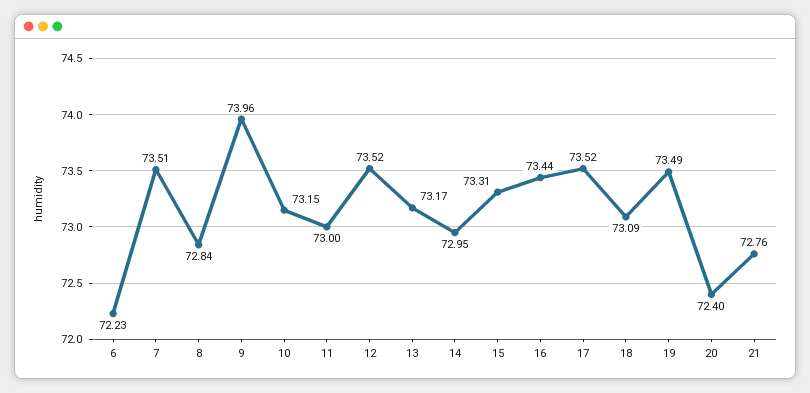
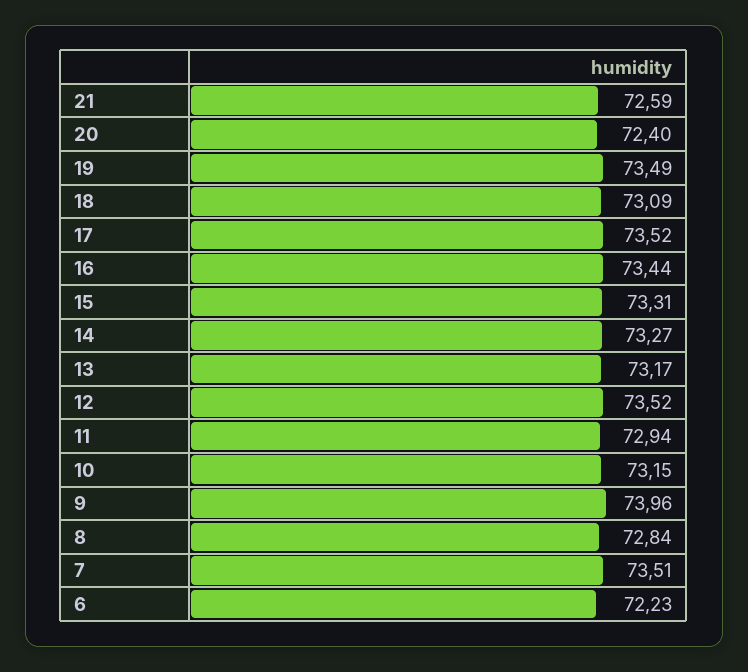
11: 73 -> 72.94
14: 72.95 -> 73.27
21: 72.76 -> 72.59

